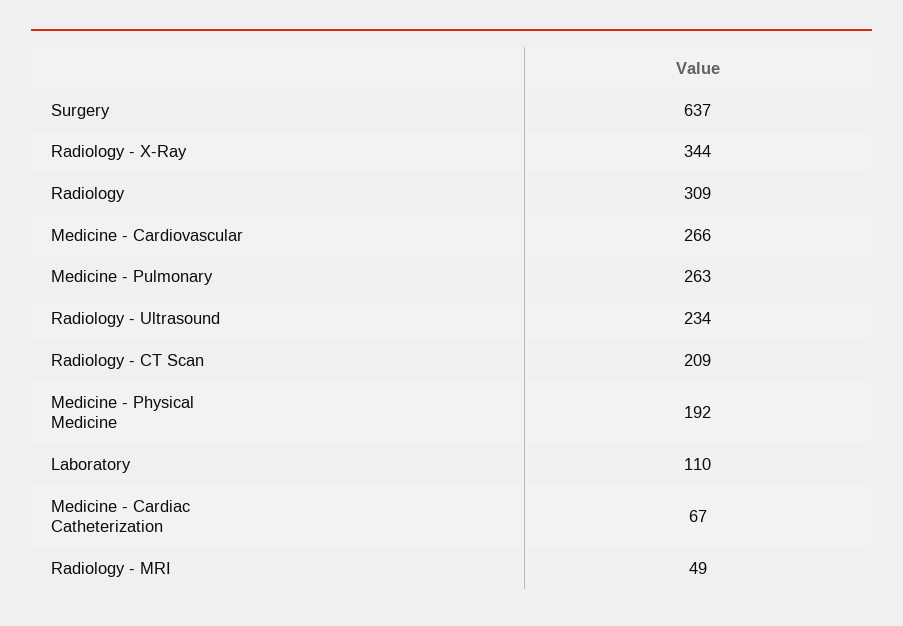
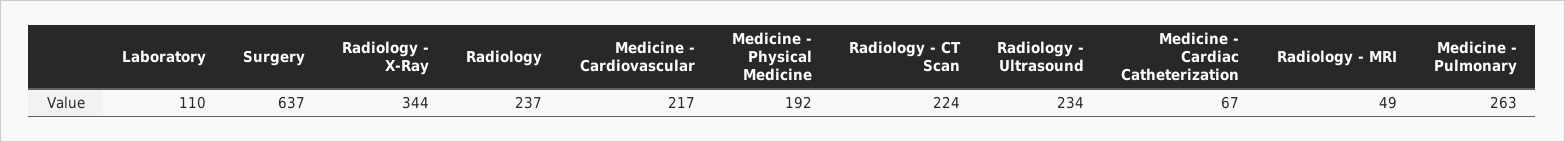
Radiology: 309 -> 237
Medicine - Cardiovascular: 266 -> 217
Radiology - CT Scan: 209 -> 224

